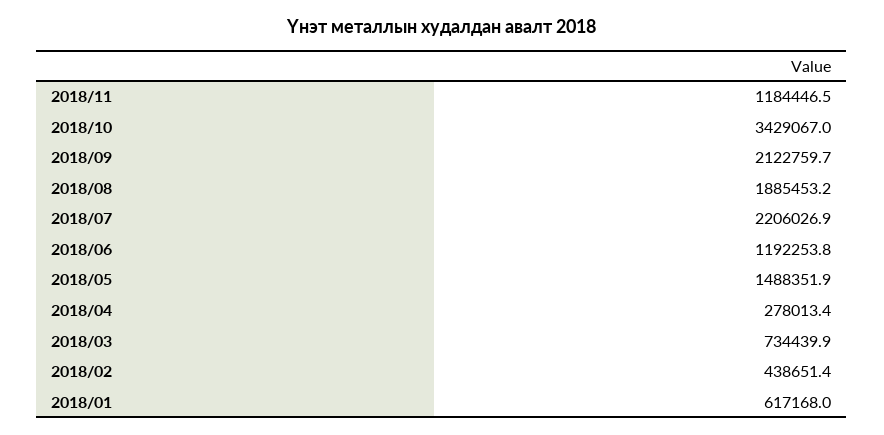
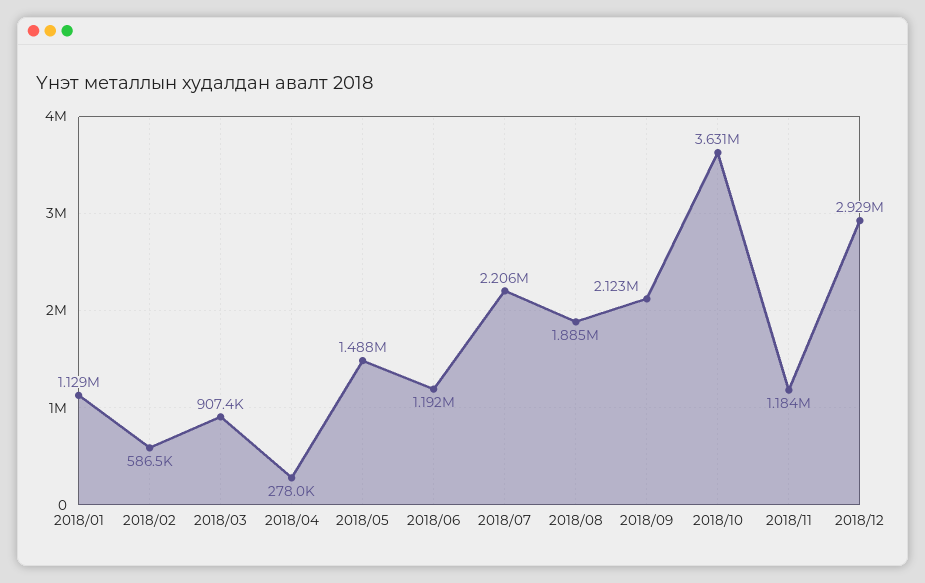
2018/10: 3429067 -> 3631000
2018/03: 734439.9 -> 907400
2018/02: 438651.4 -> 586500
2018/01: 617168 -> 1129000
2018/12: none -> 2929000

